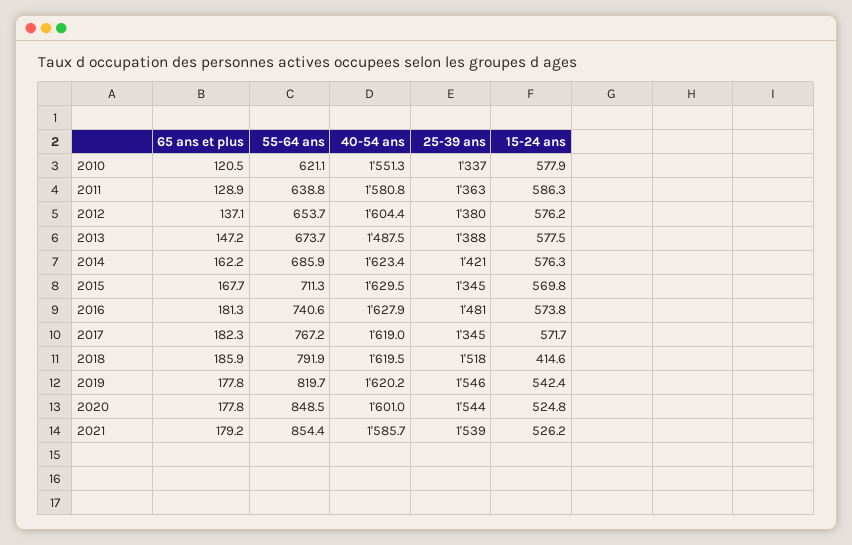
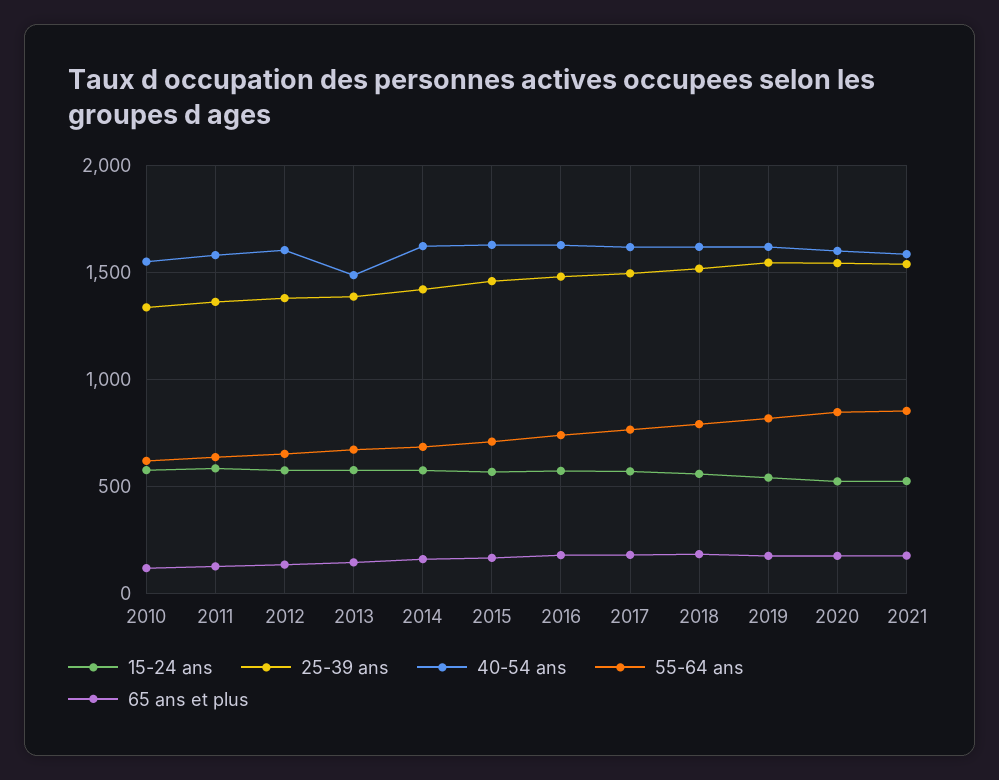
25-39 ans, 2015: 1345 -> 1450
25-39 ans, 2017: 1345 -> 1500
15-24 ans, 2018: 414.6 -> 550

